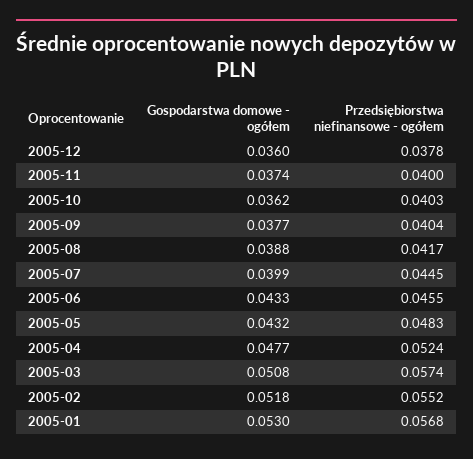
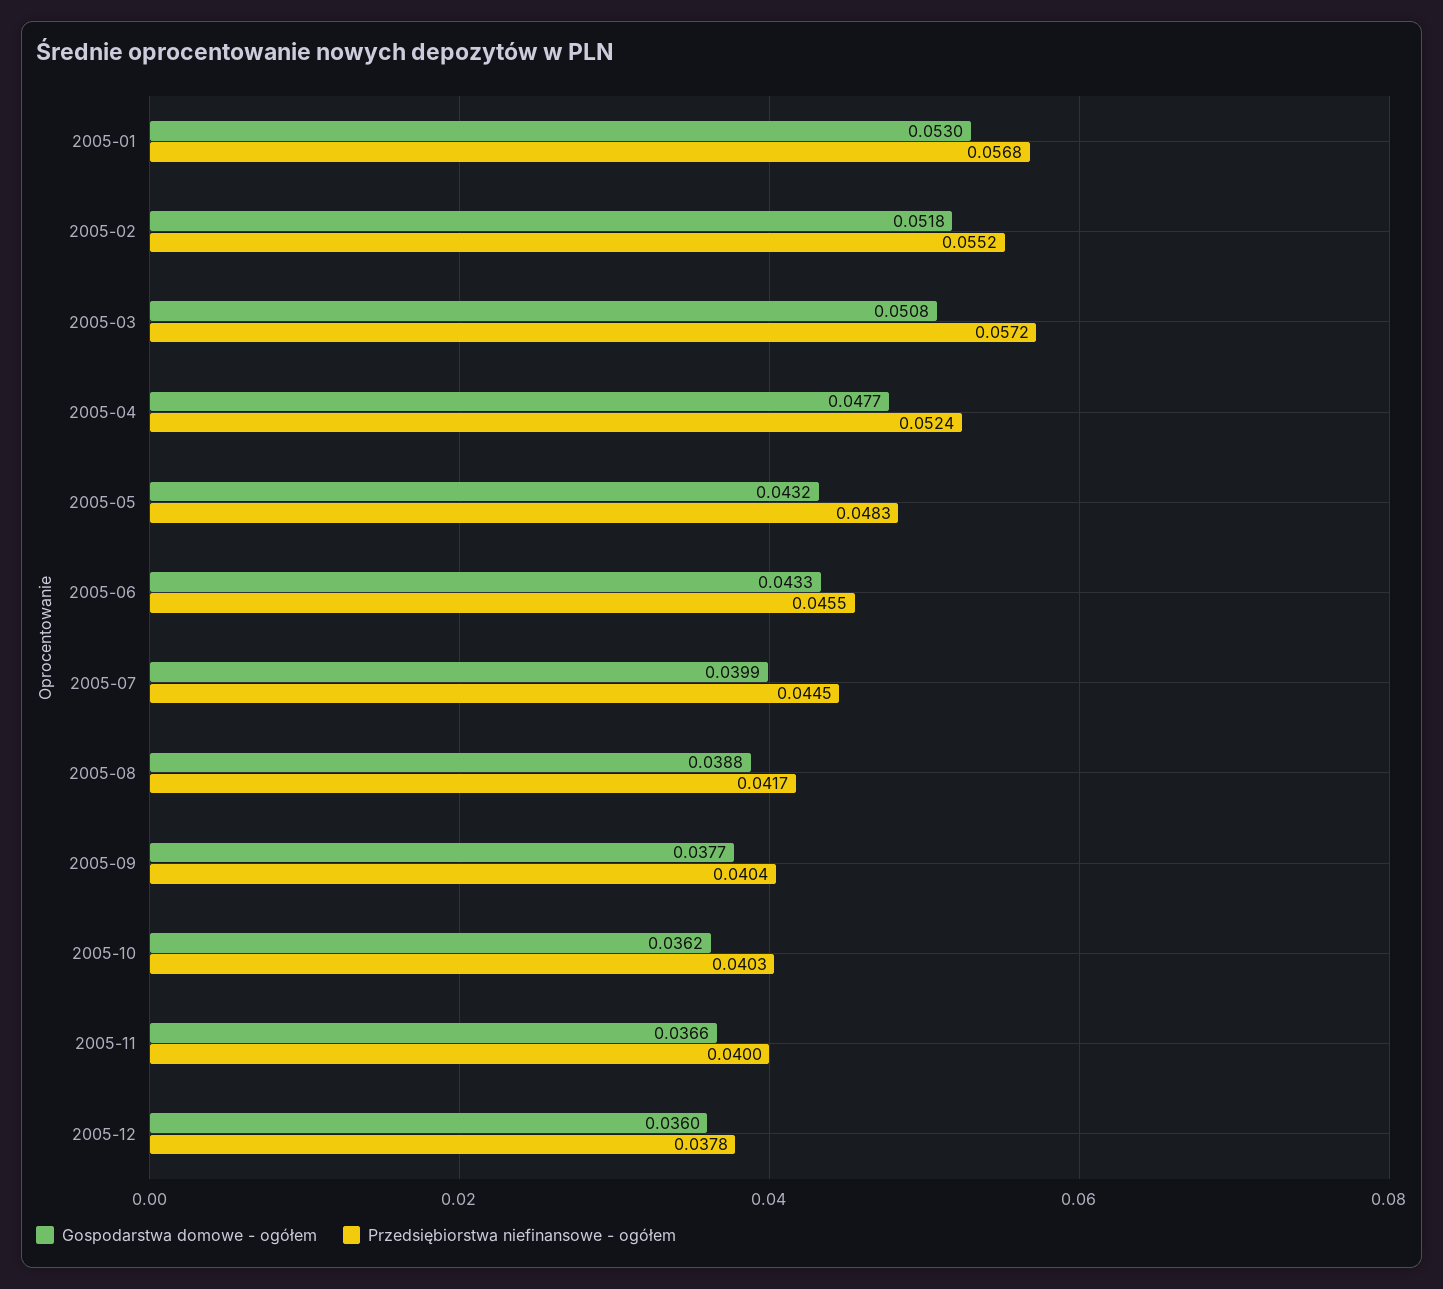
Gospodarstwa domowe - ogółem, 2005-11: 0.0374 -> 0.0366
Przedsiębiorstwa niefinansowe - ogółem, 2005-03: 0.0574 -> 0.0572

